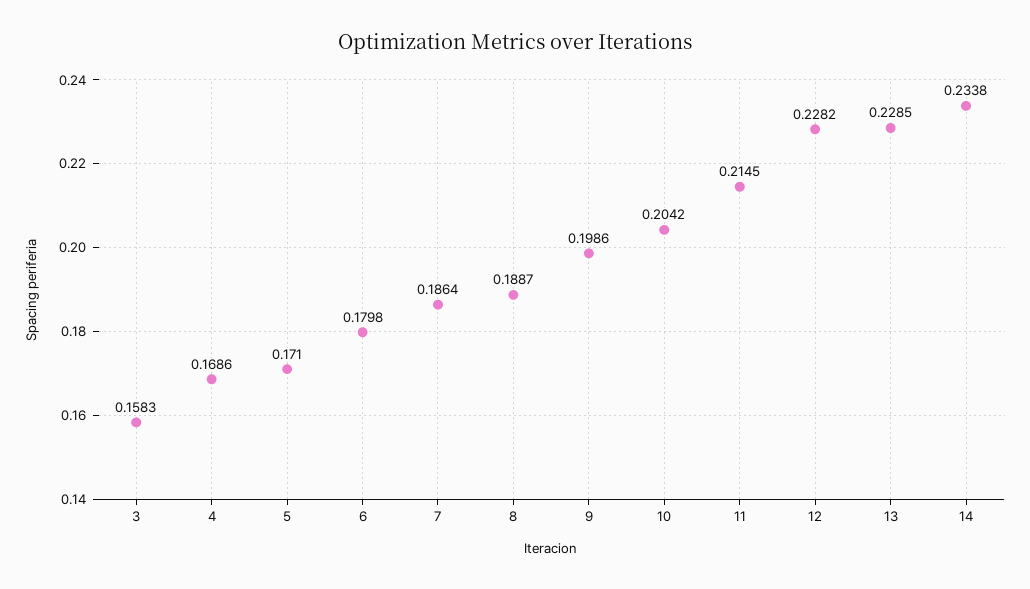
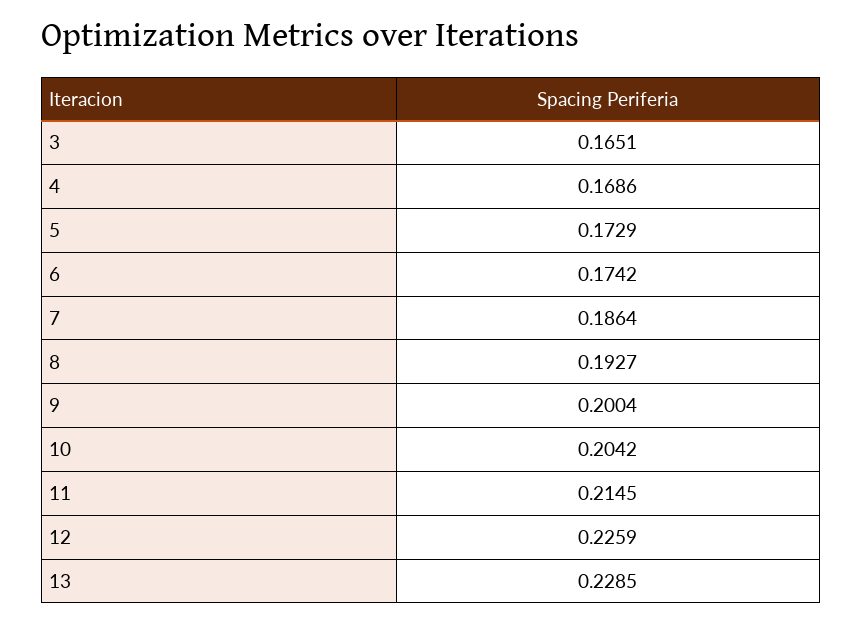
3: 0.1583 -> 0.1651
5: 0.171 -> 0.1729
6: 0.1798 -> 0.1742
8: 0.1887 -> 0.1927
9: 0.1986 -> 0.2004
12: 0.2282 -> 0.2259
14: 0.2338 -> none

